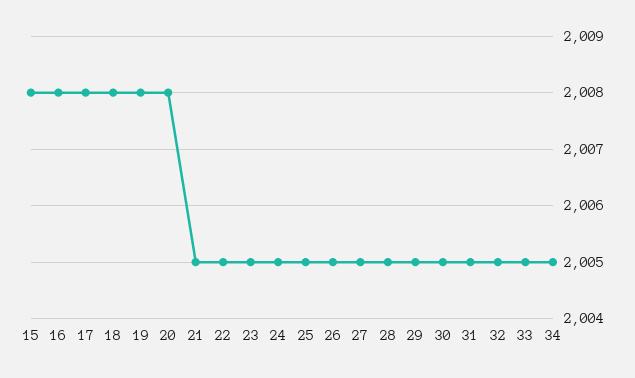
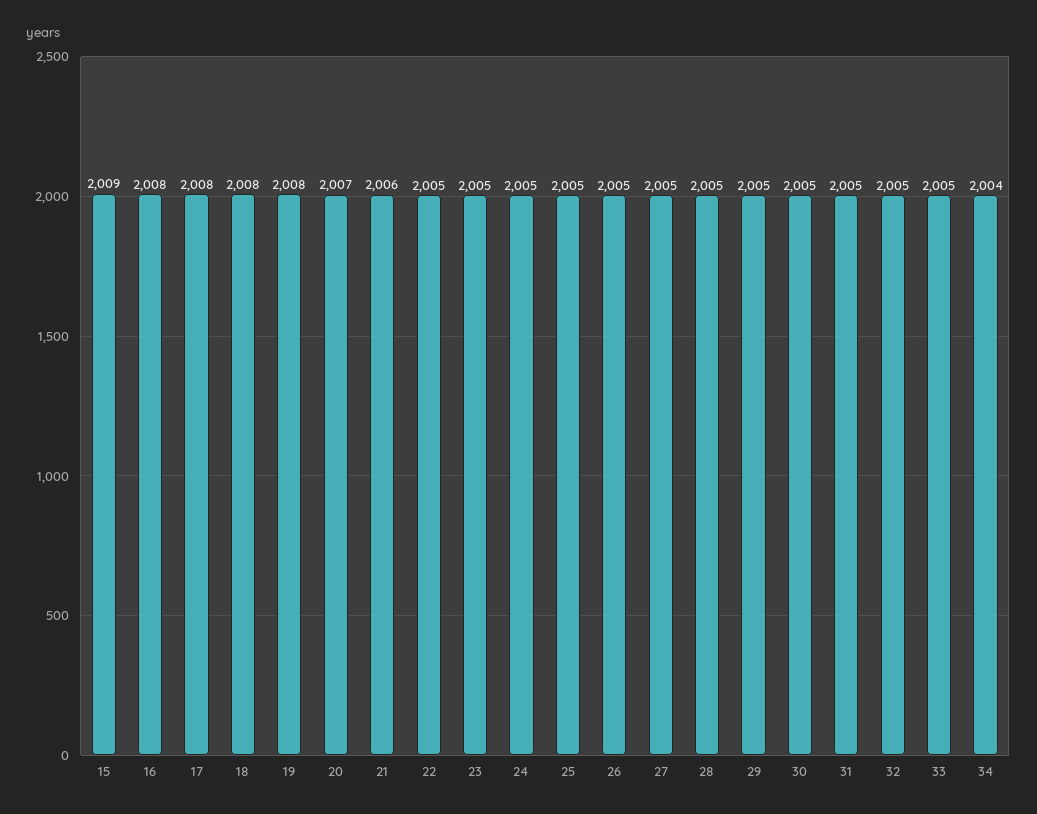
15: 2008 -> 2009
20: 2008 -> 2007
21: 2005 -> 2006
34: 2005 -> 2004

